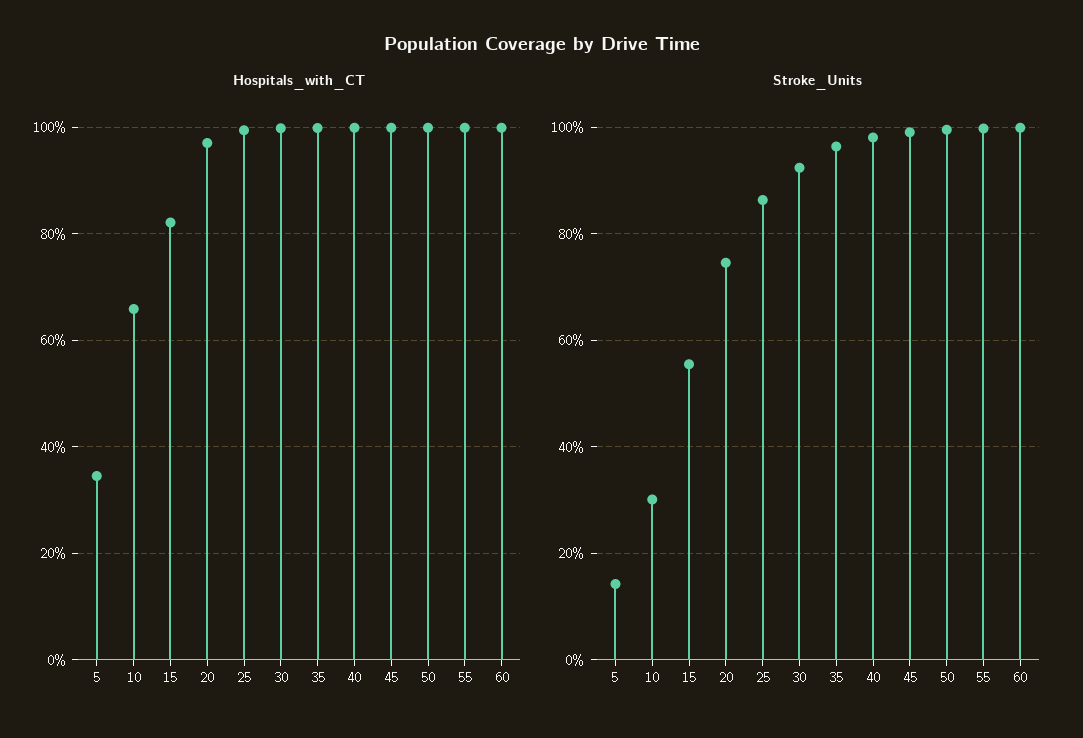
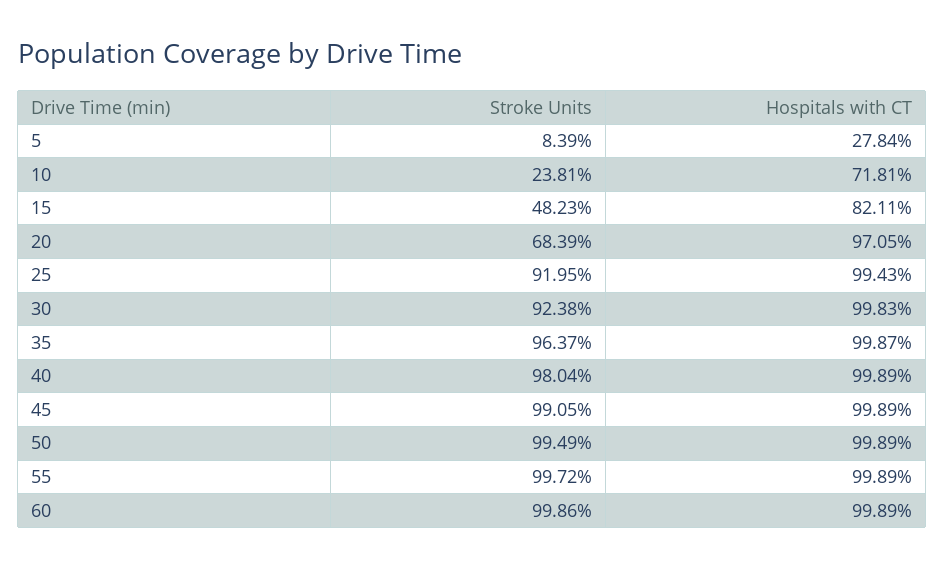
Hospitals_with_CT, 5: 34 -> 27.84
Hospitals_with_CT, 10: 66 -> 71.81
Stroke_Units, 5: 14 -> 8.39
Stroke_Units, 10: 30 -> 23.81
Stroke_Units, 15: 56 -> 48.23
Stroke_Units, 20: 74 -> 68.39
Stroke_Units, 25: 86 -> 91.95

